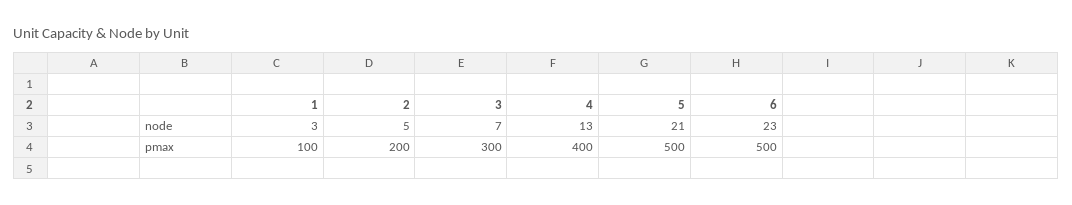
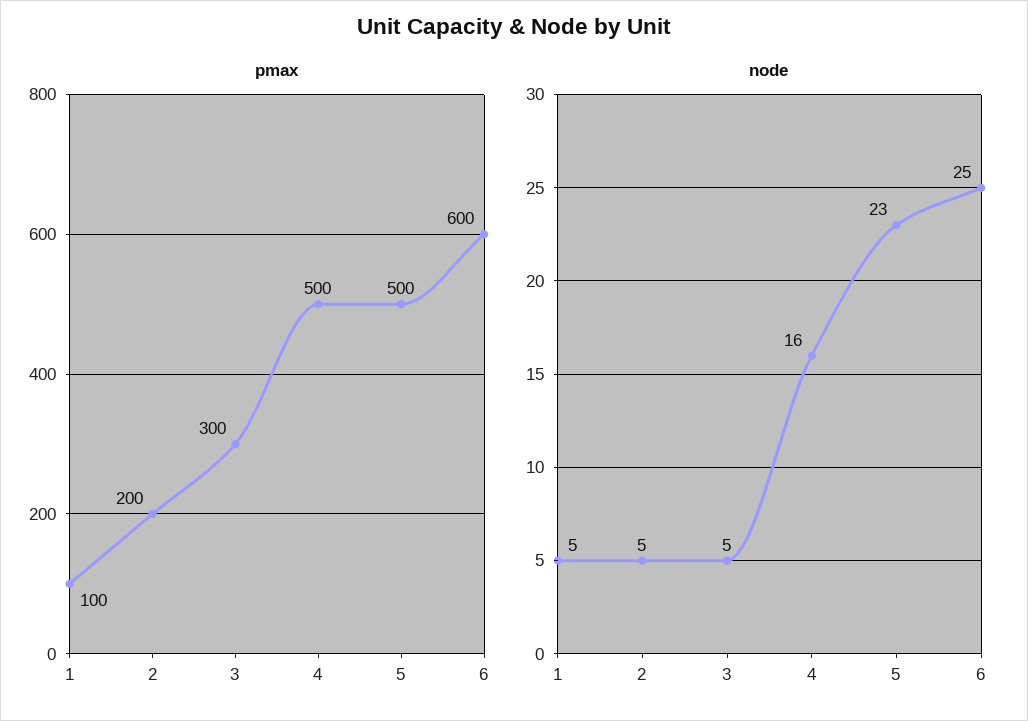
node, 1: 3 -> 5
node, 3: 7 -> 5
node, 4: 13 -> 16
node, 5: 21 -> 23
node, 6: 23 -> 25
pmax, 4: 400 -> 500
pmax, 6: 500 -> 600

